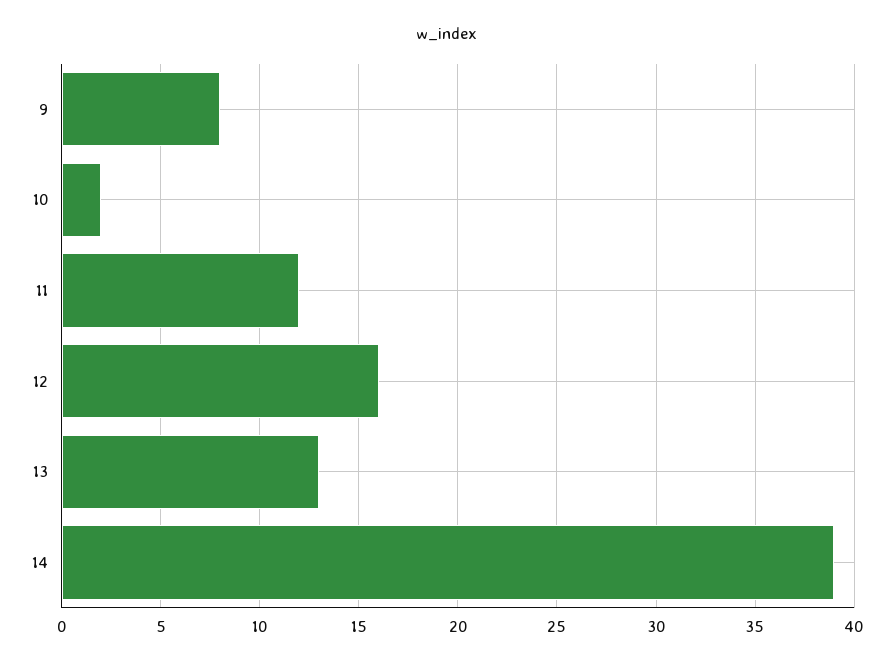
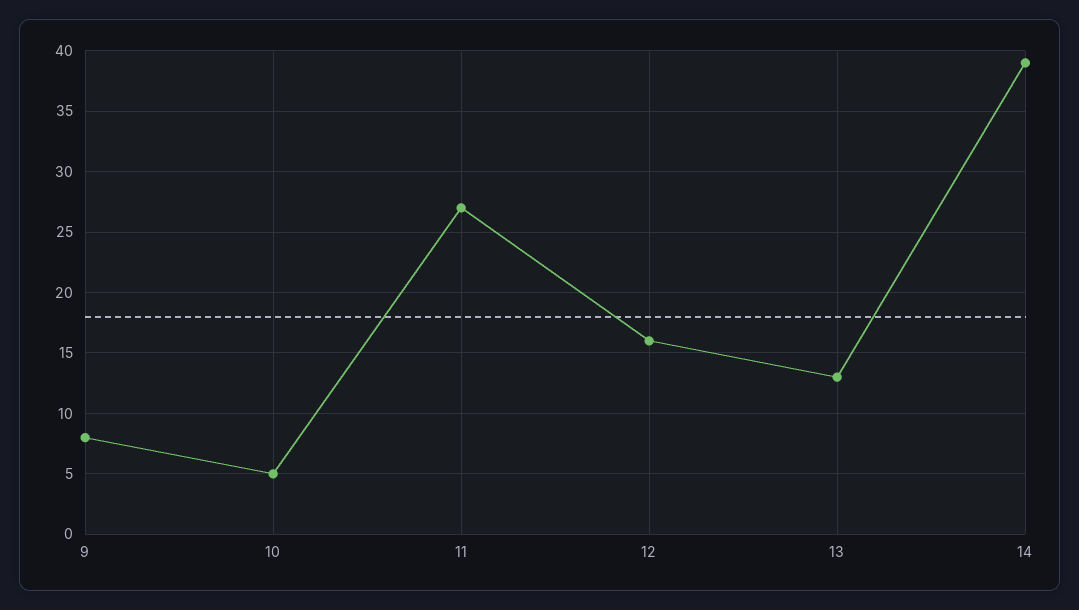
10: 2 -> 5
11: 12 -> 27

